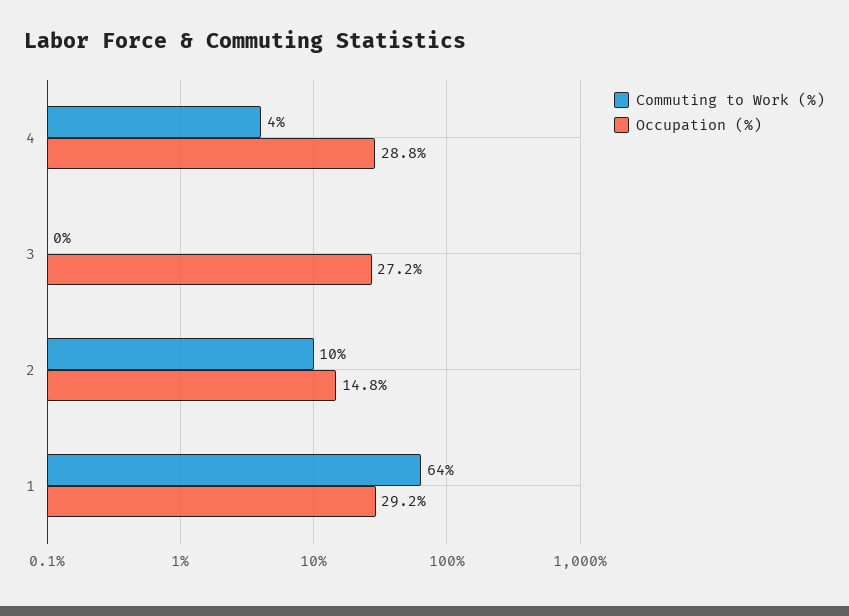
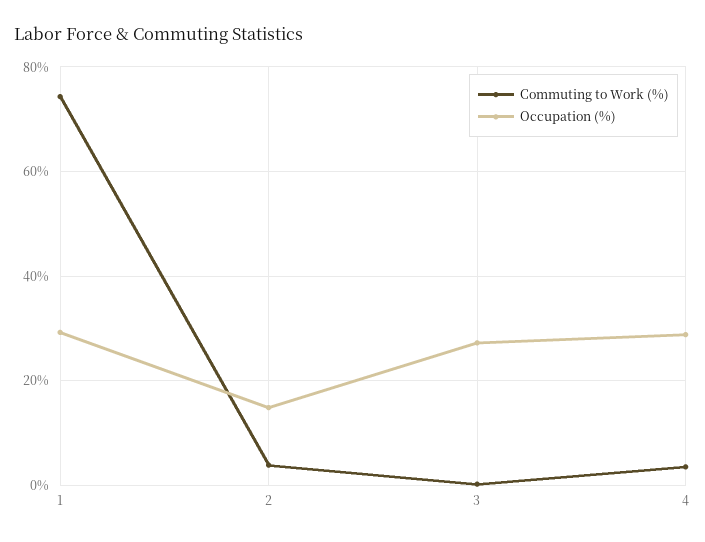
Commuting to Work (%), 2: 10 -> 4
Commuting to Work (%), 1: 64 -> 74

